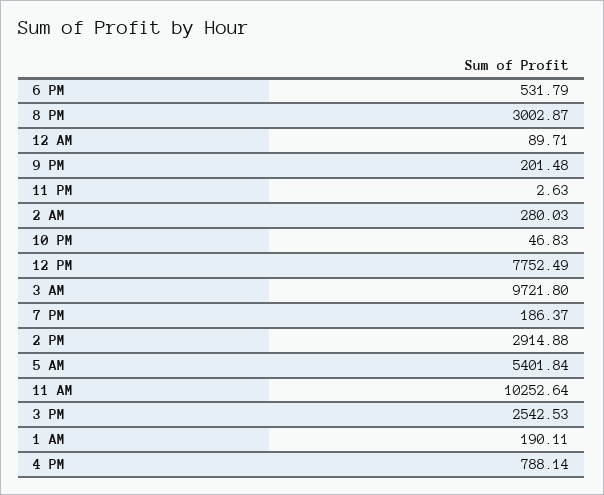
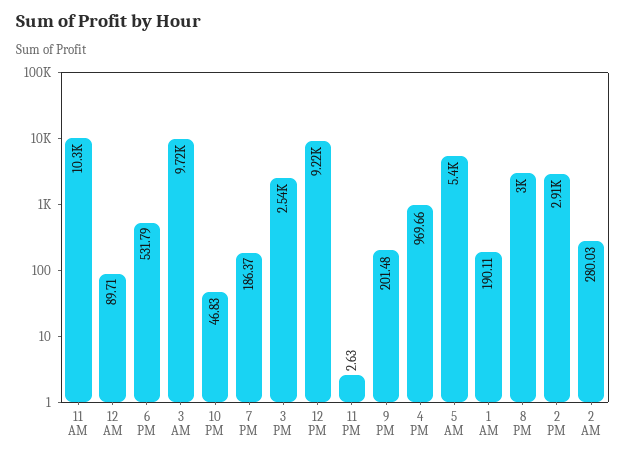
12 PM: 7752.49 -> 9220
4 PM: 788.14 -> 969.66

